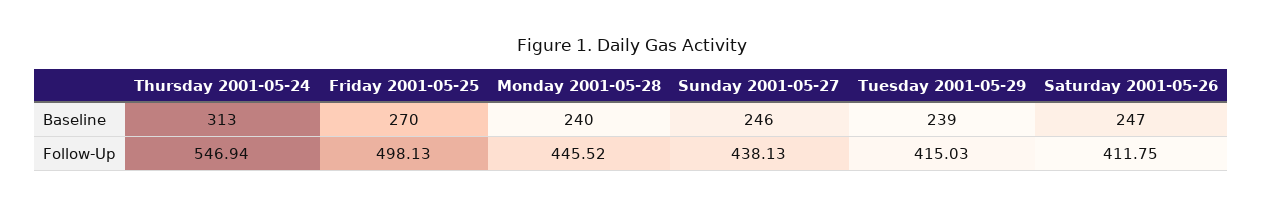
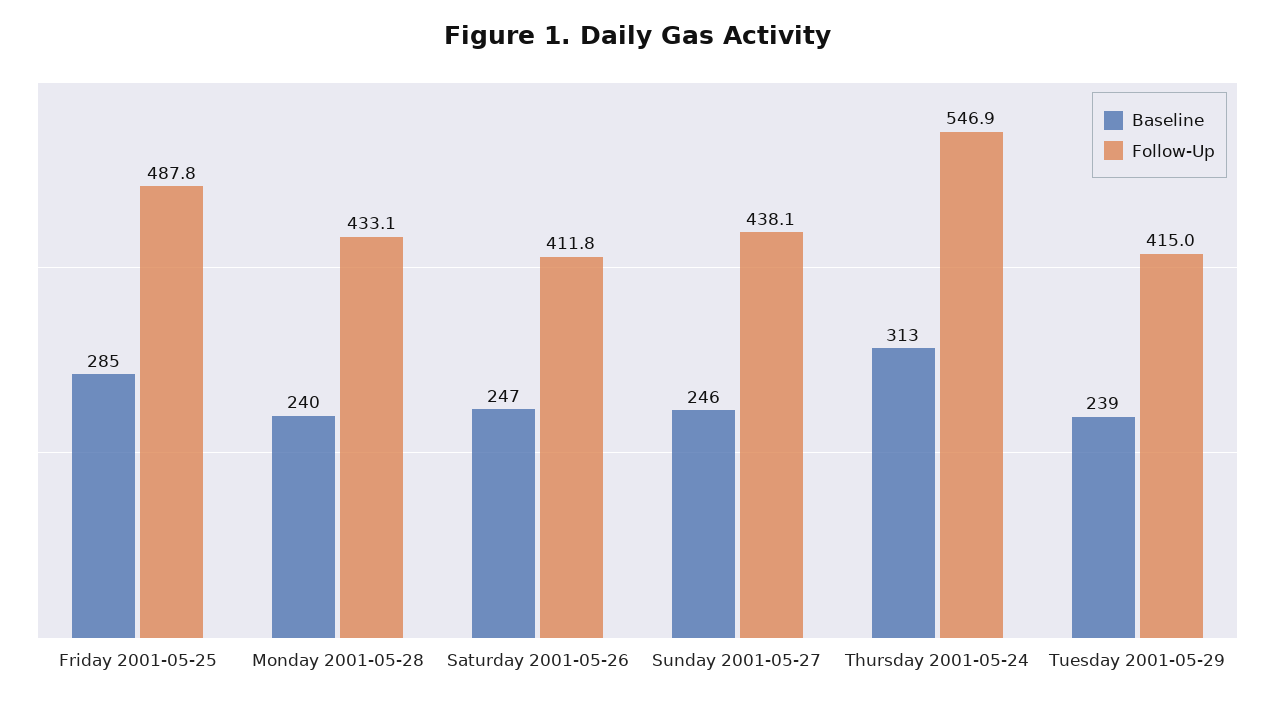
Baseline, Friday 2001-05-25: 270 -> 285
Follow-Up, Friday 2001-05-25: 498.13 -> 487.8
Follow-Up, Monday 2001-05-28: 445.52 -> 433.1

